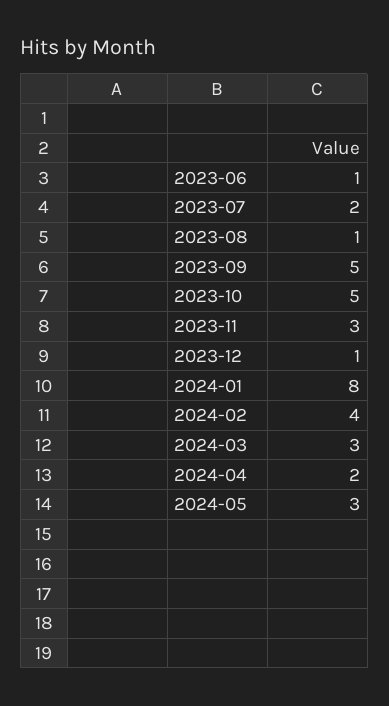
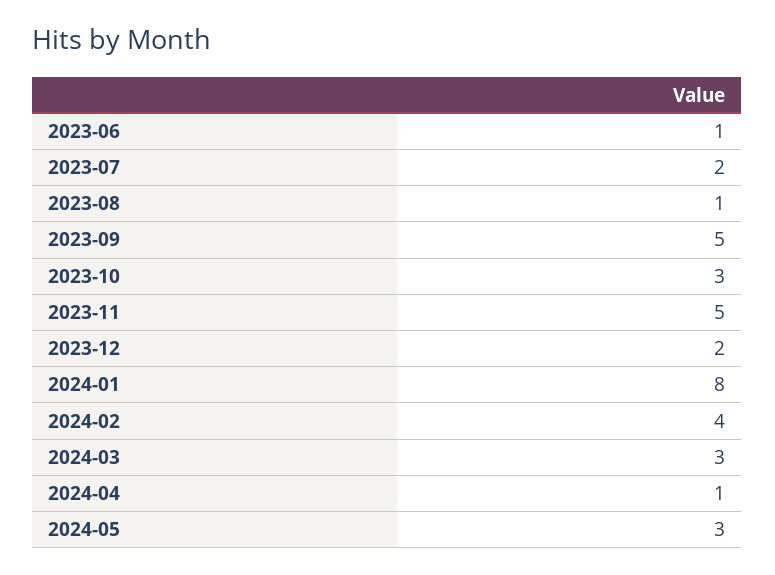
2023-10: 5 -> 3
2023-11: 3 -> 5
2023-12: 1 -> 2
2024-04: 2 -> 1

